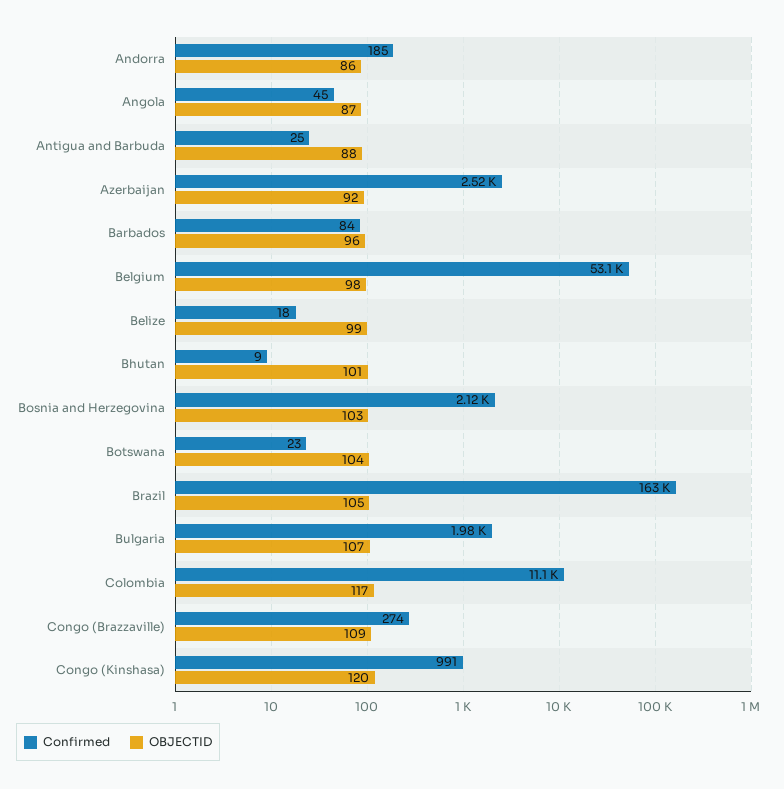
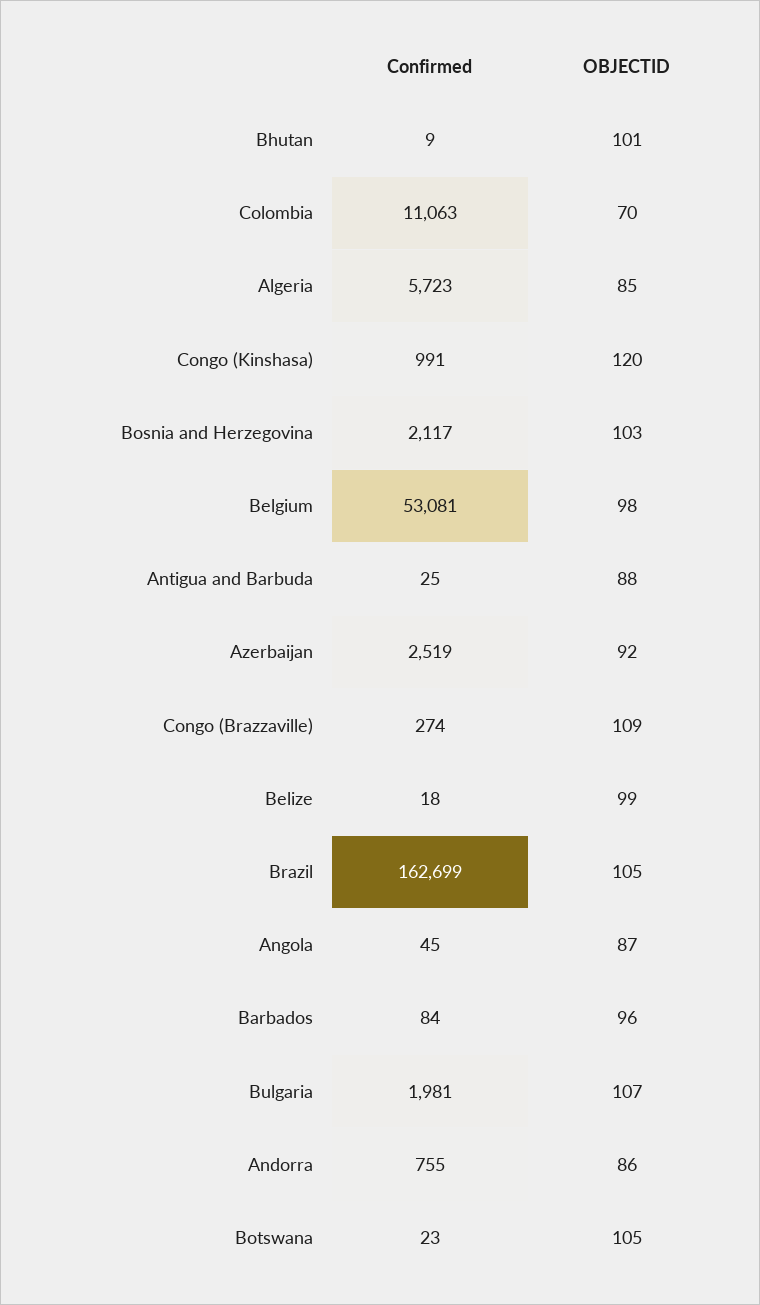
Confirmed, Andorra: 185 -> 755
OBJECTID, Botswana: 104 -> 105
OBJECTID, Colombia: 117 -> 70
Confirmed, Algeria: none -> 5723
OBJECTID, Algeria: none -> 85

